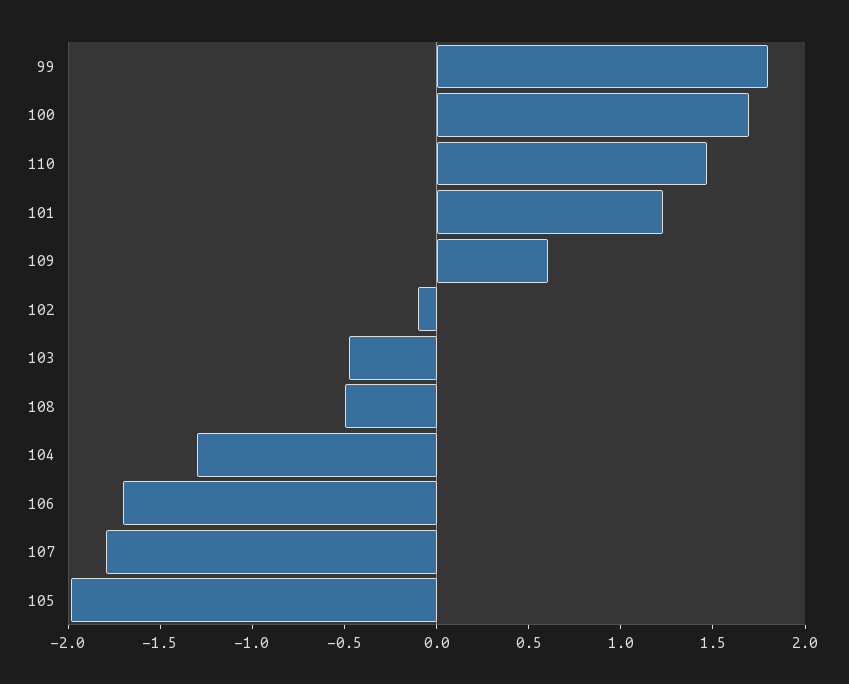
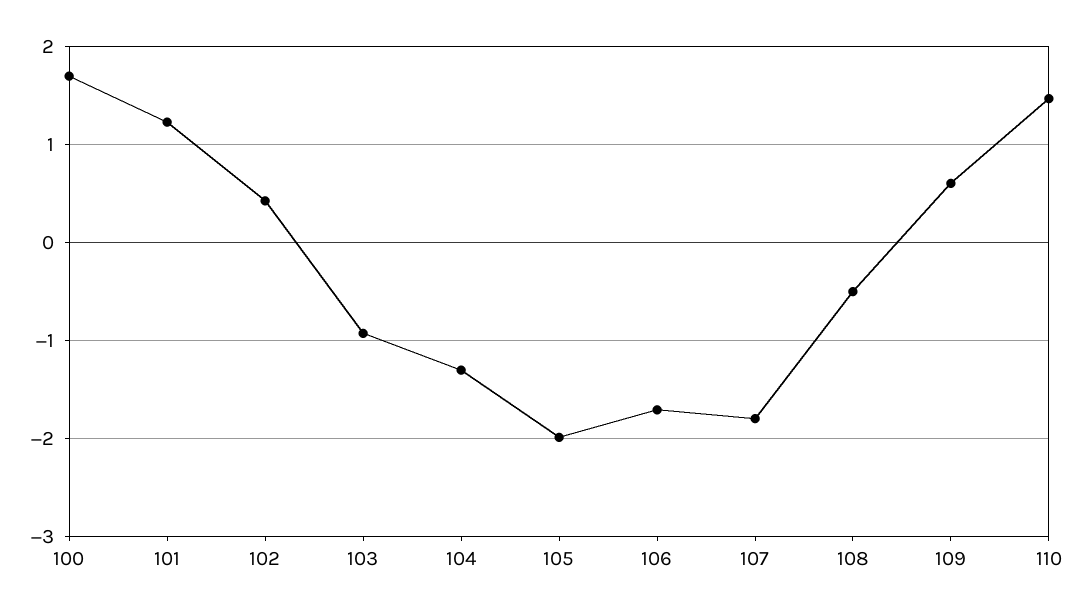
99: 1.8 -> none
102: -0.1 -> 0.4
103: -0.5 -> -0.9

